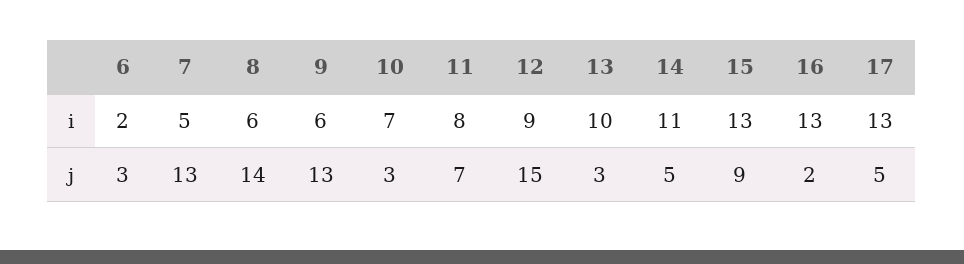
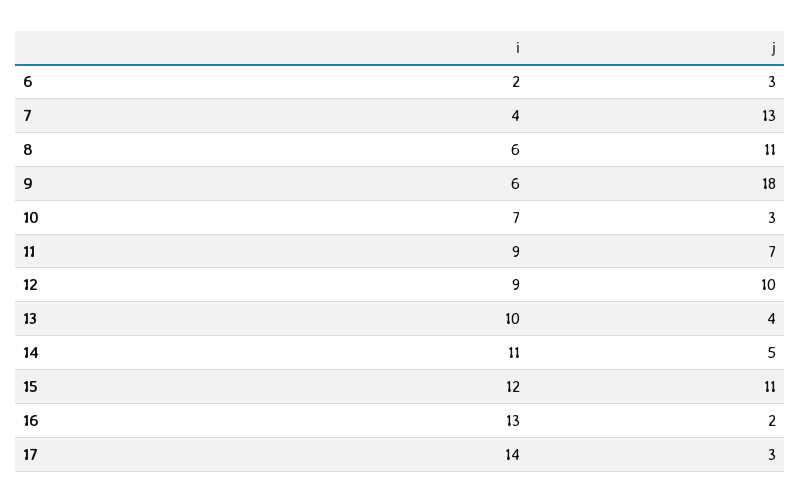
7, i: 5 -> 4
11, i: 8 -> 9
15, i: 13 -> 12
17, i: 13 -> 14
8, j: 14 -> 11
9, j: 13 -> 18
12, j: 15 -> 10
13, j: 3 -> 4
15, j: 9 -> 11
17, j: 5 -> 3

